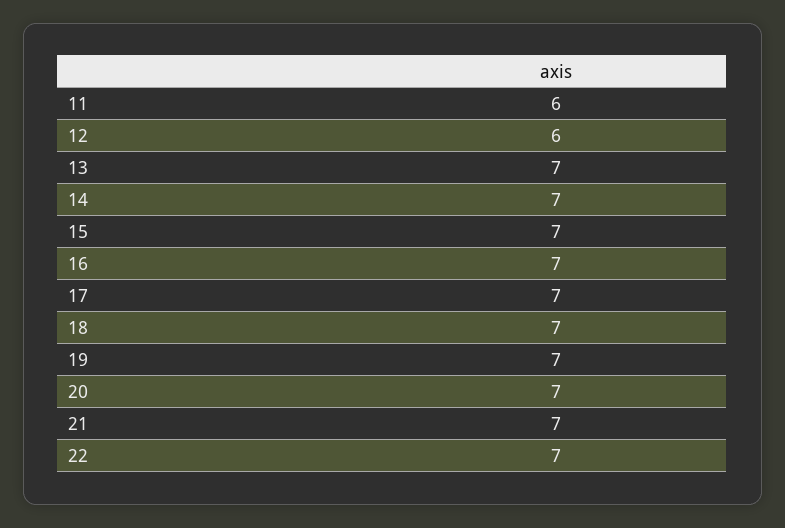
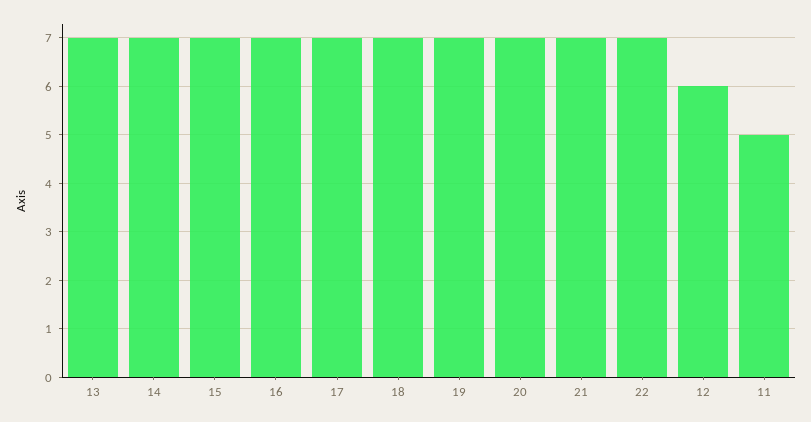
11: 6 -> 5

